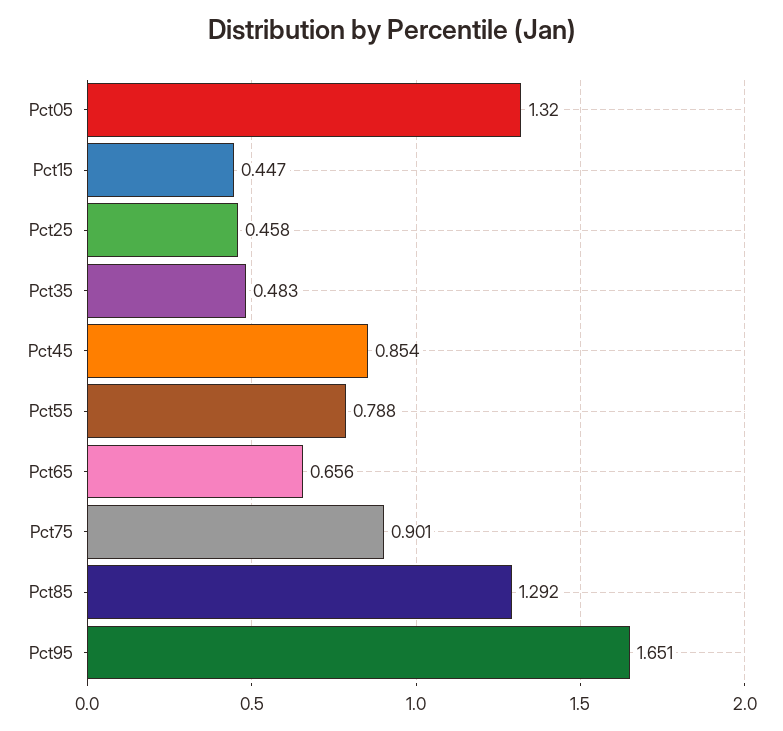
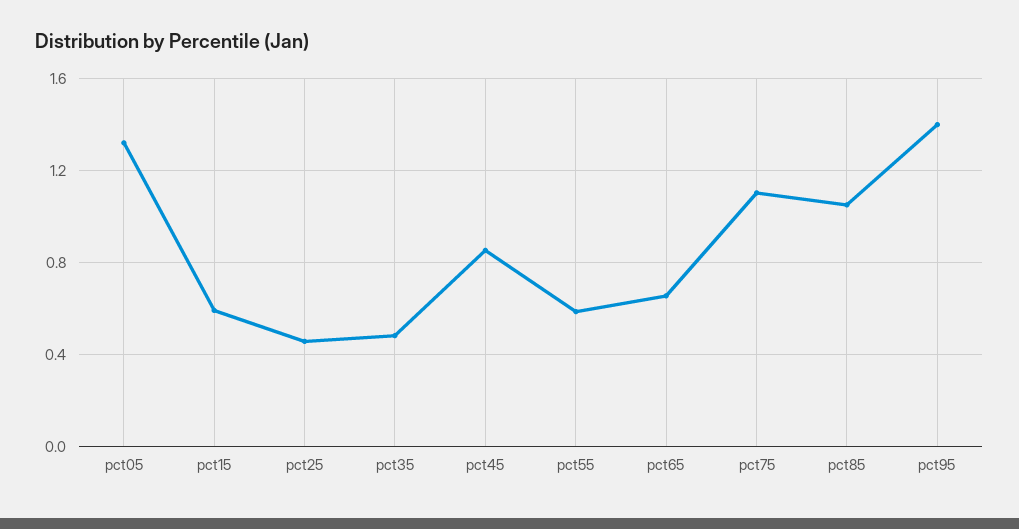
Pct15: 0.447 -> 0.6
Pct55: 0.788 -> 0.6
Pct75: 0.901 -> 1.1
Pct85: 1.292 -> 1.05
Pct95: 1.651 -> 1.4

